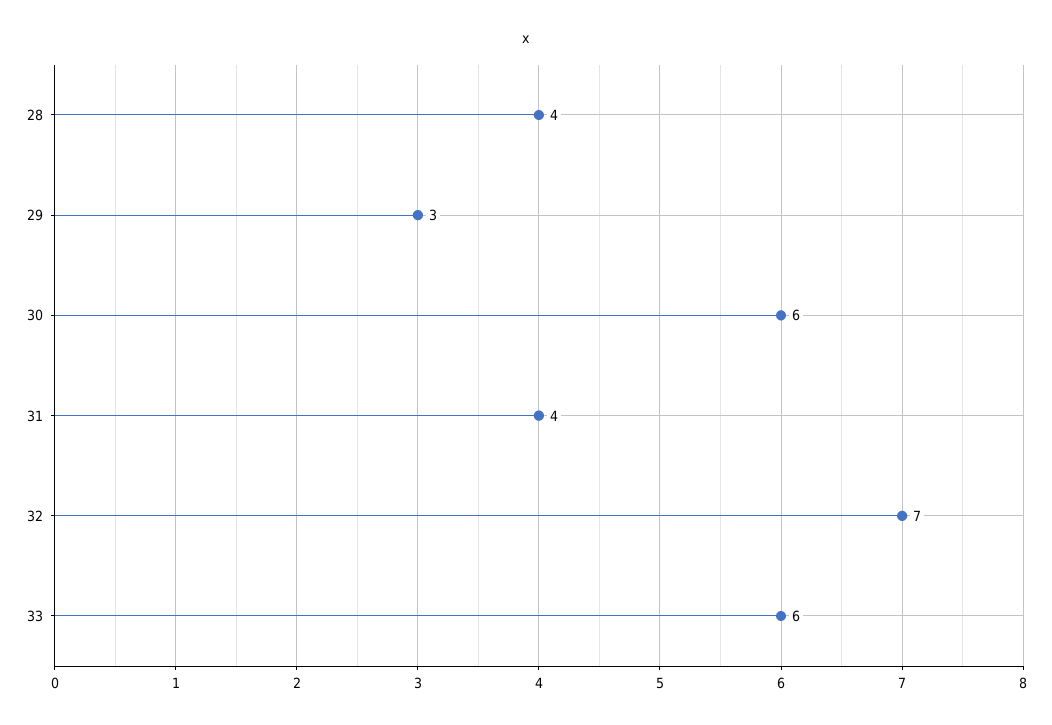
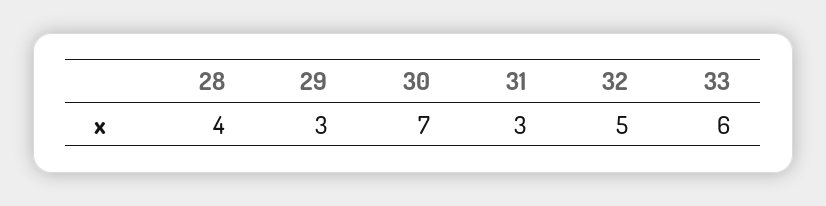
30: 6 -> 7
31: 4 -> 3
32: 7 -> 5

